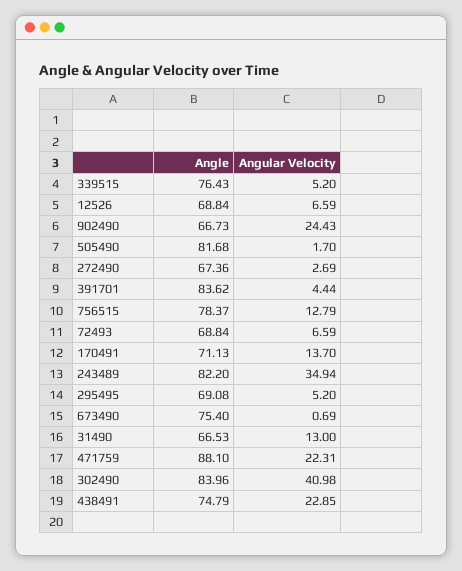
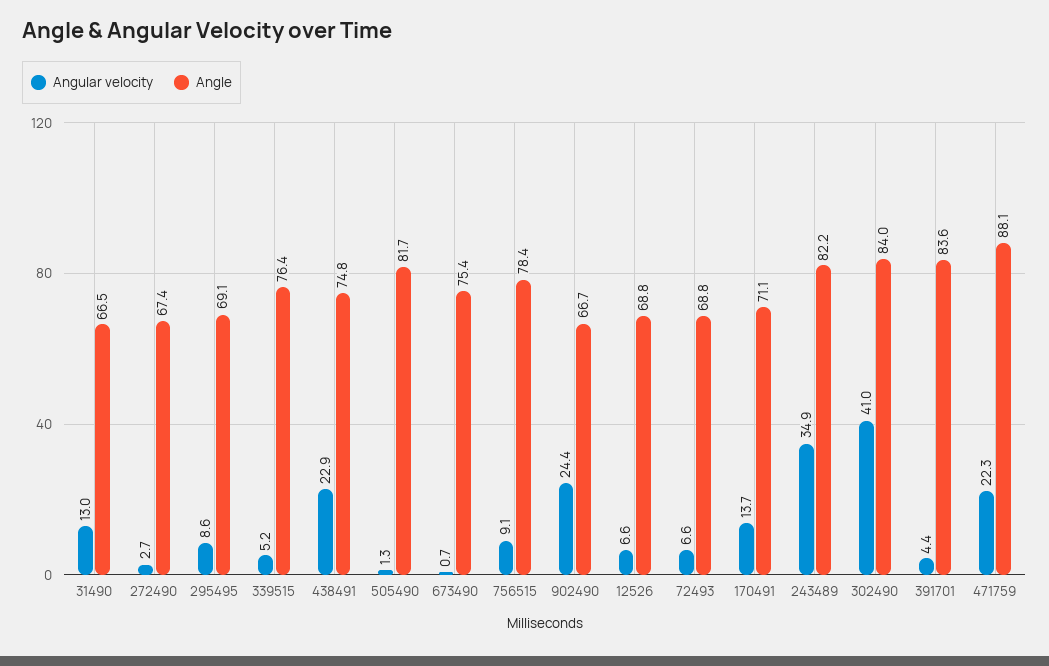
Angular Velocity, 505490: 1.7 -> 1.3
Angular Velocity, 756515: 12.79 -> 9.1
Angular Velocity, 295495: 5.2 -> 8.6

